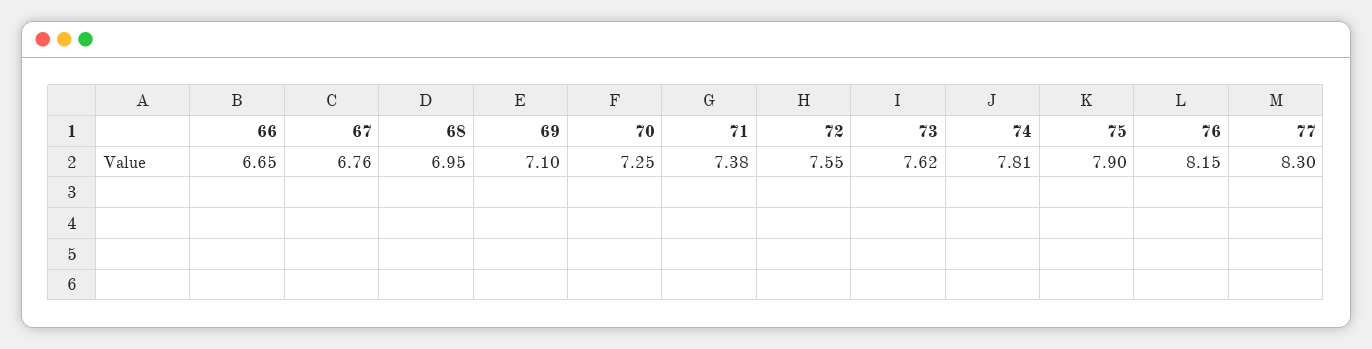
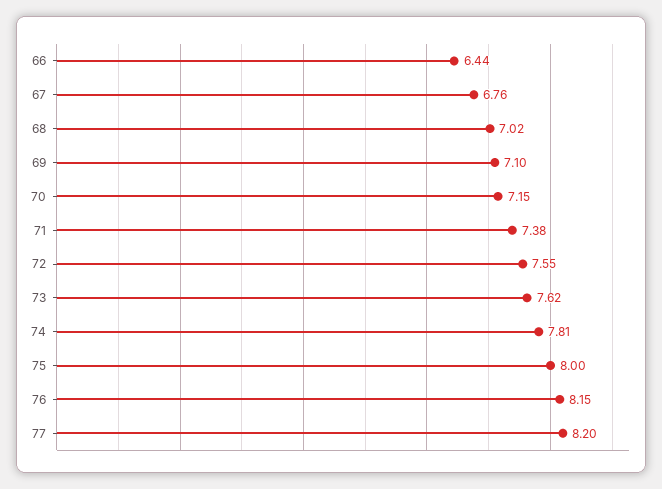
66: 6.65 -> 6.44
68: 6.95 -> 7.02
70: 7.25 -> 7.15
75: 7.9 -> 8
77: 8.3 -> 8.2

